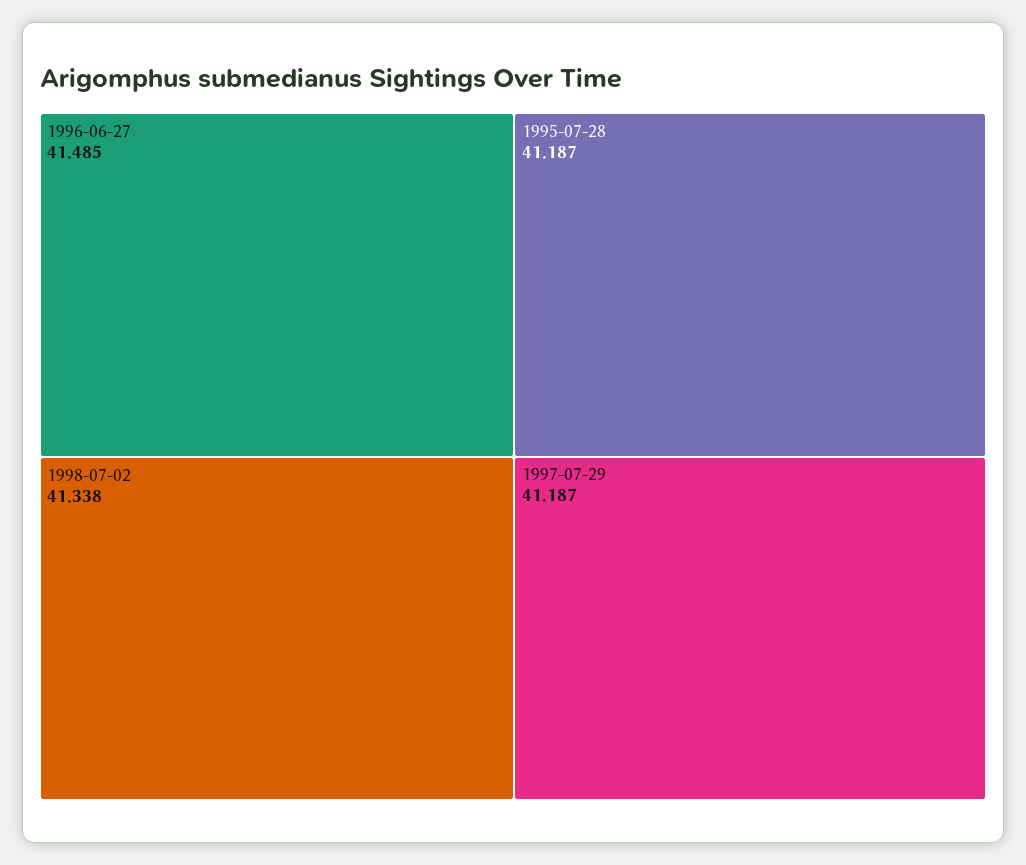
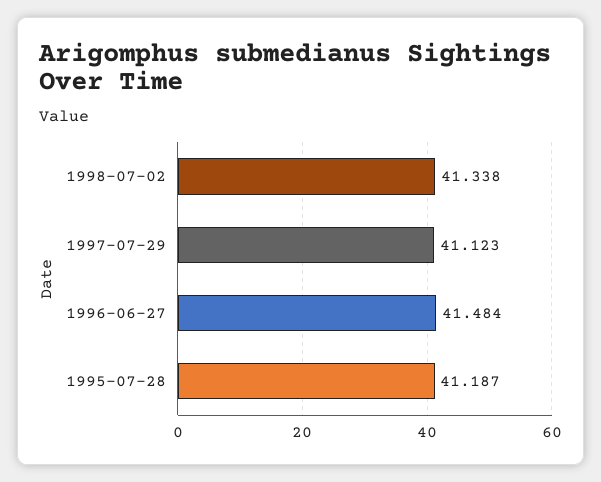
1996-06-27: 41.485 -> 41.484
1997-07-29: 41.187 -> 41.123

